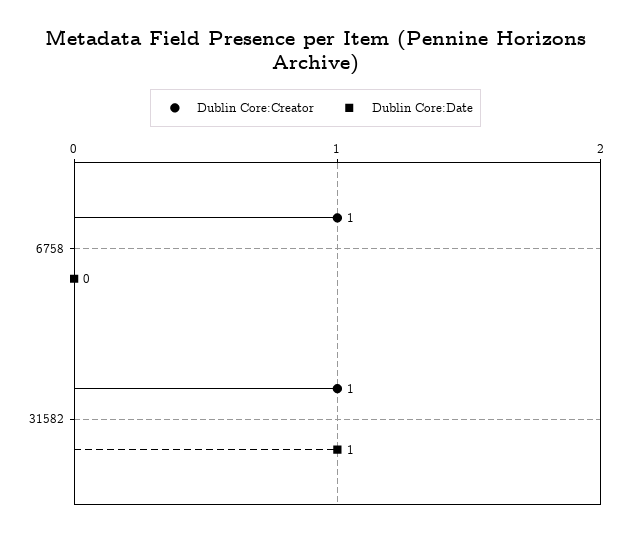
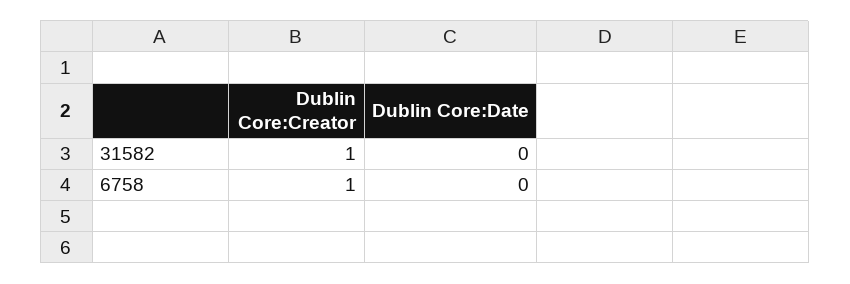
Dublin Core:Date, 31582: 1 -> 0

